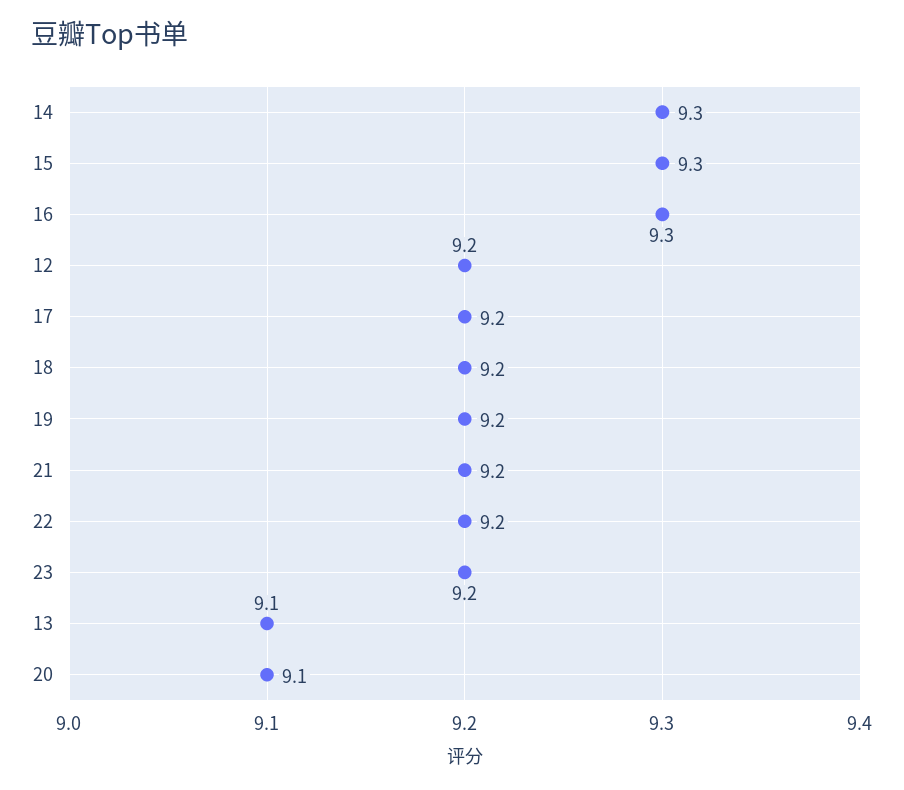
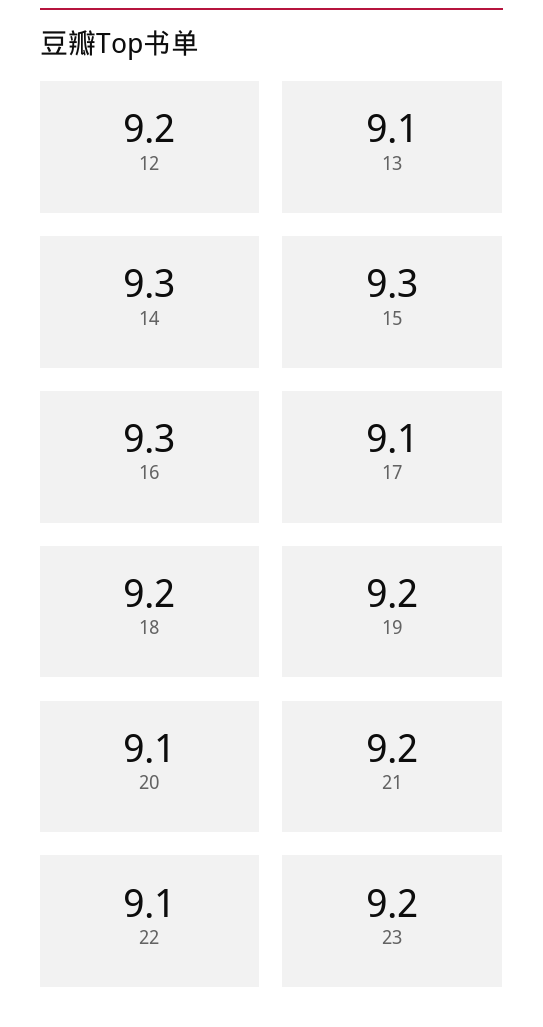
17: 9.2 -> 9.1
22: 9.2 -> 9.1

